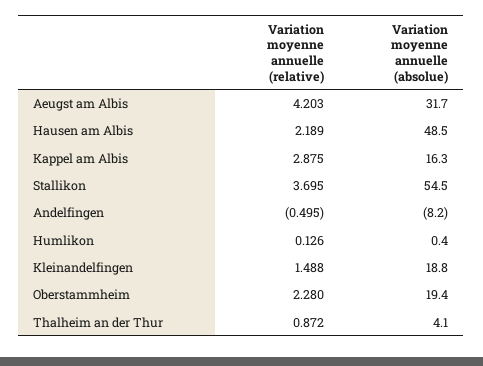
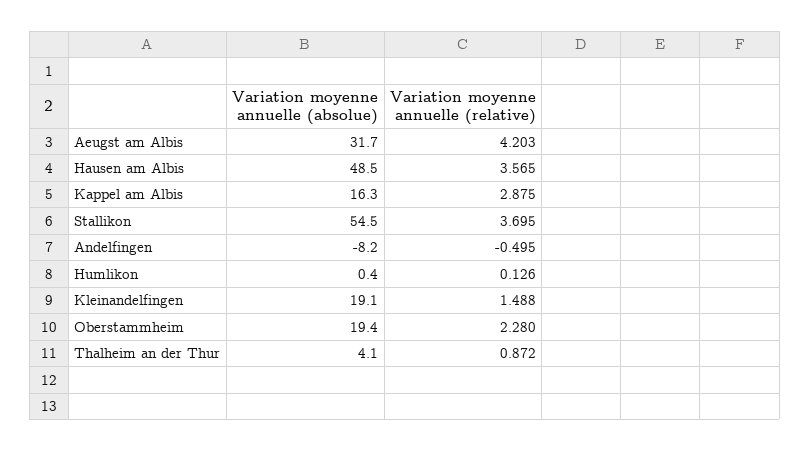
Variation moyenne annuelle (relative), Hausen am Albis: 2.189 -> 3.565
Variation moyenne annuelle (absolue), Kleinandelfingen: 18.8 -> 19.1

